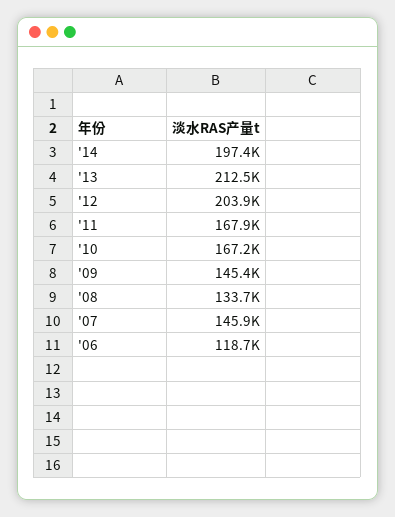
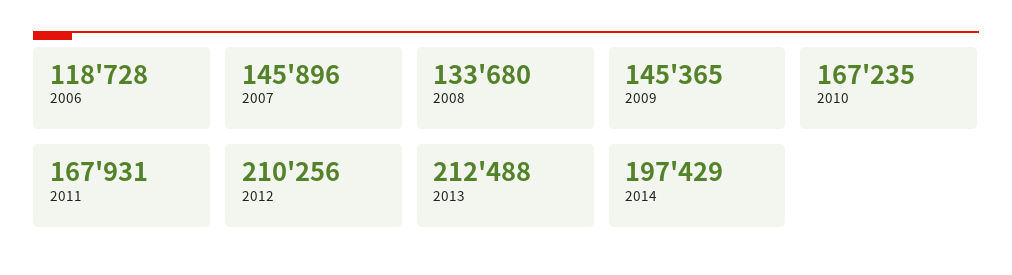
'12: 203900 -> 210256

